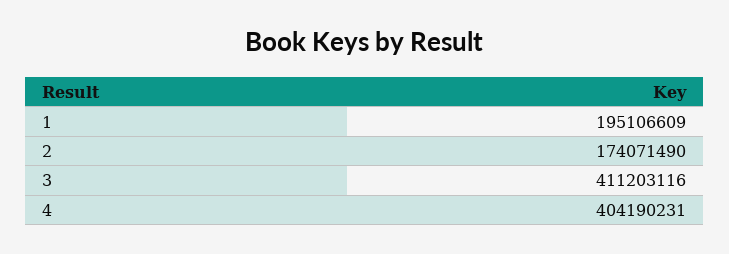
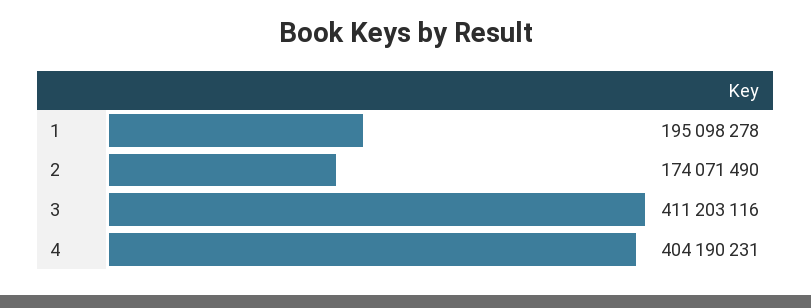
1: 195106609 -> 195098278

